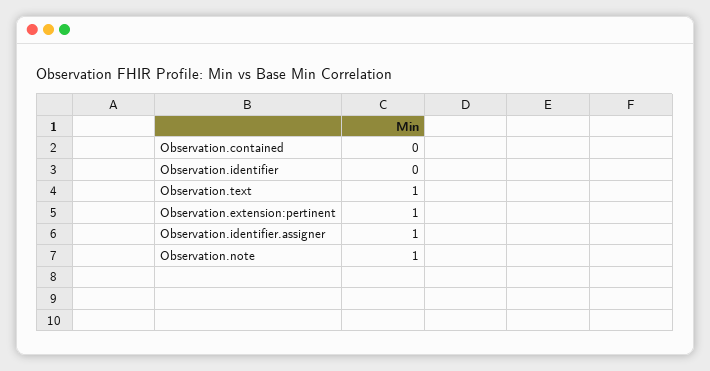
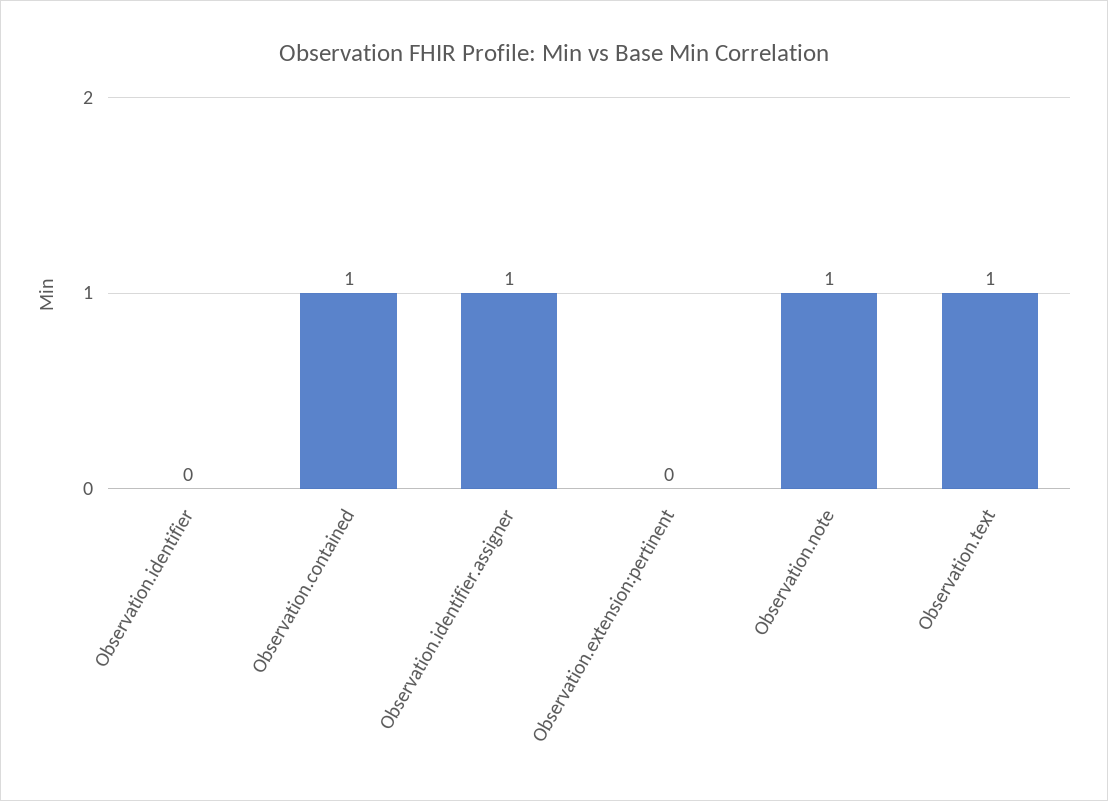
Observation.contained: 0 -> 1
Observation.extension:pertinent: 1 -> 0

